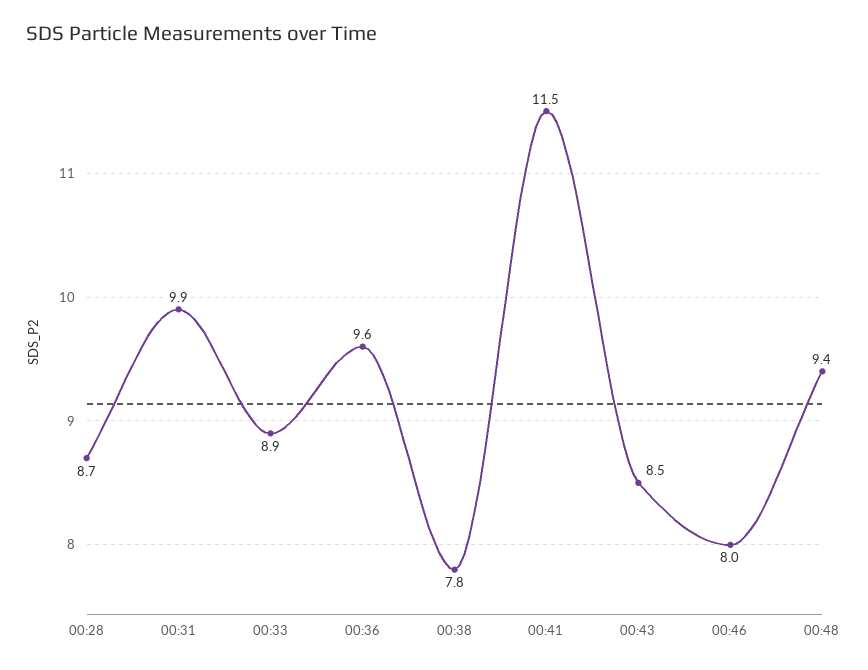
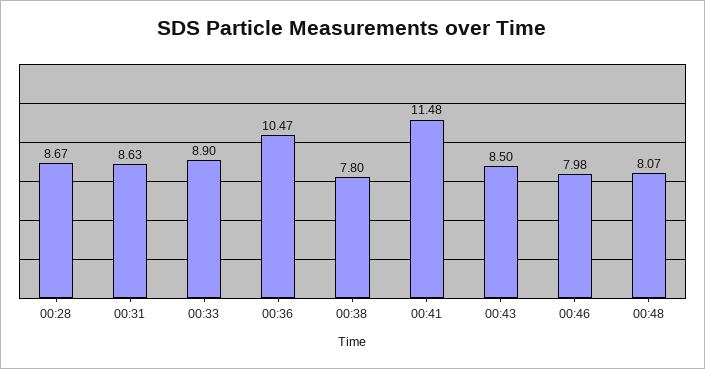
00:31: 9.9 -> 8.63
00:36: 9.6 -> 10.47
00:48: 9.4 -> 8.07

